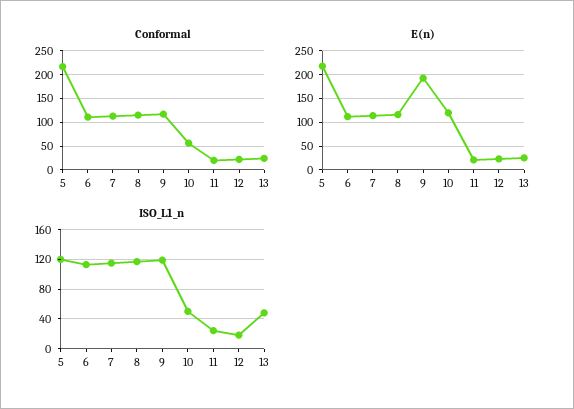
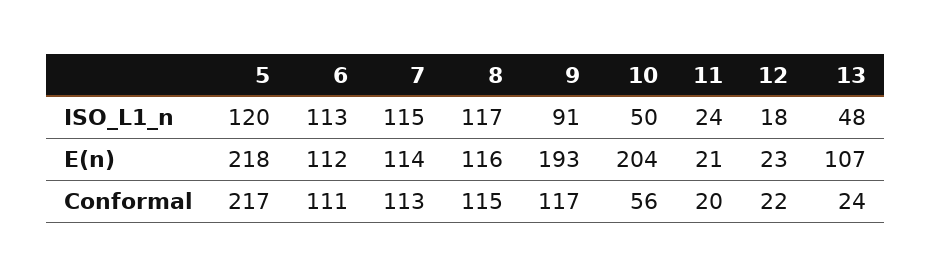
E(n), 10: 125 -> 204
E(n), 13: 25 -> 107
ISO_L1_n, 9: 120 -> 91

